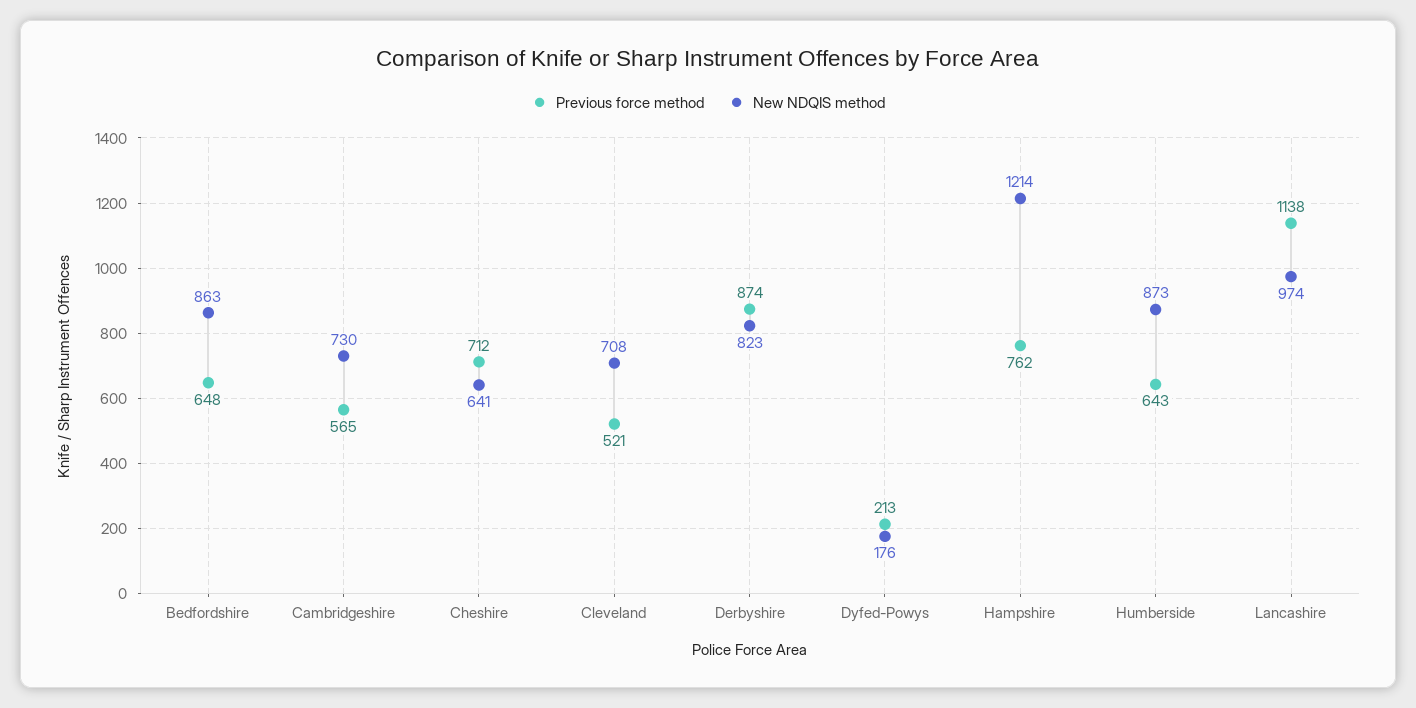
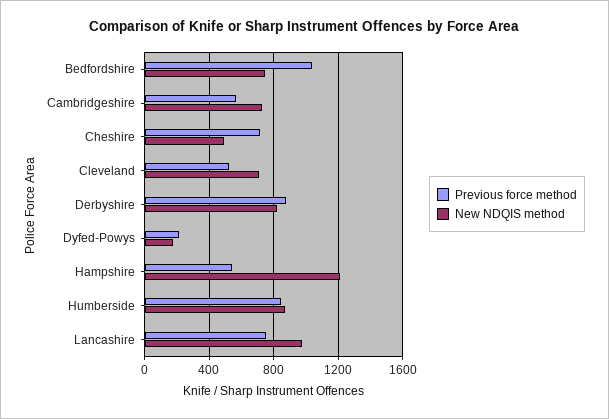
Previous force method, Bedfordshire: 648 -> 1050
New NDQIS method, Bedfordshire: 863 -> 750
New NDQIS method, Cheshire: 641 -> 500
Previous force method, Hampshire: 762 -> 550
Previous force method, Humberside: 643 -> 850
Previous force method, Lancashire: 1138 -> 750

